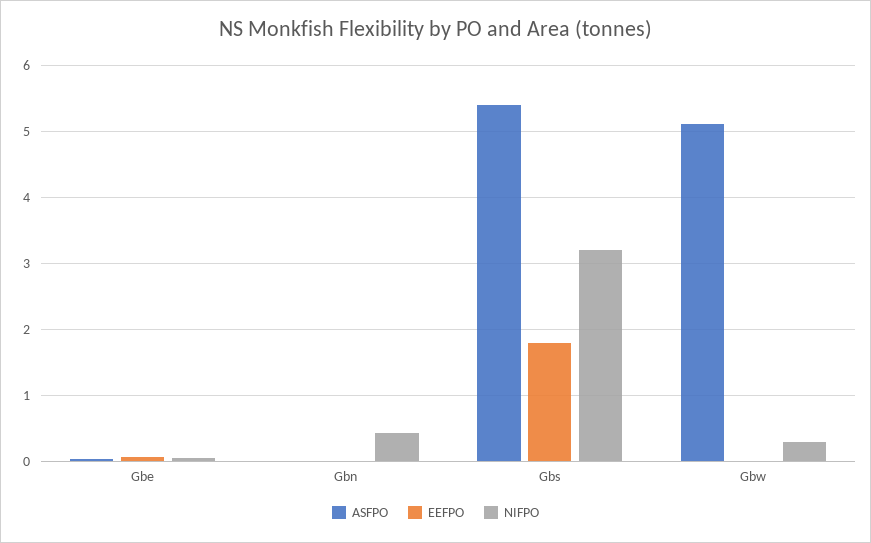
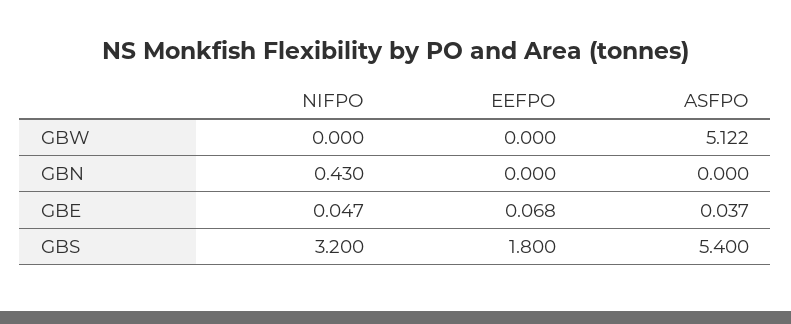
NIFPO, Gbw: 0.3 -> 0

